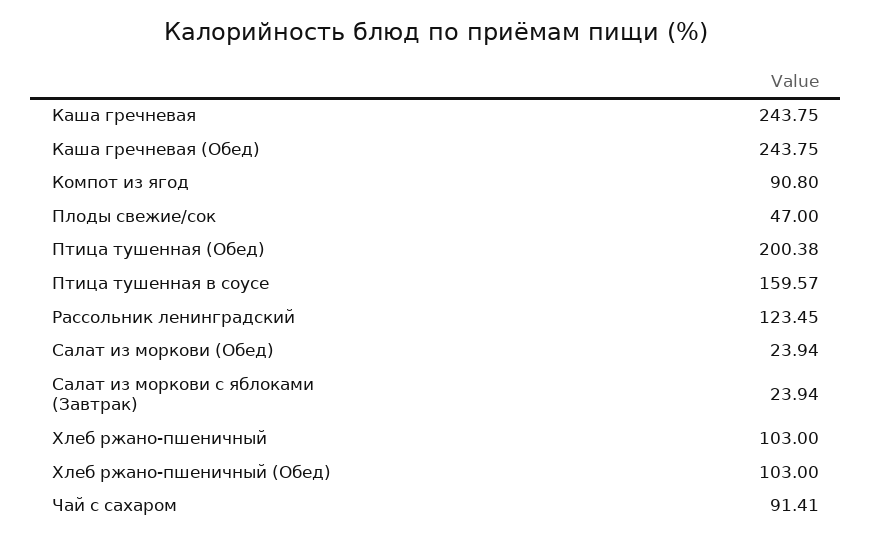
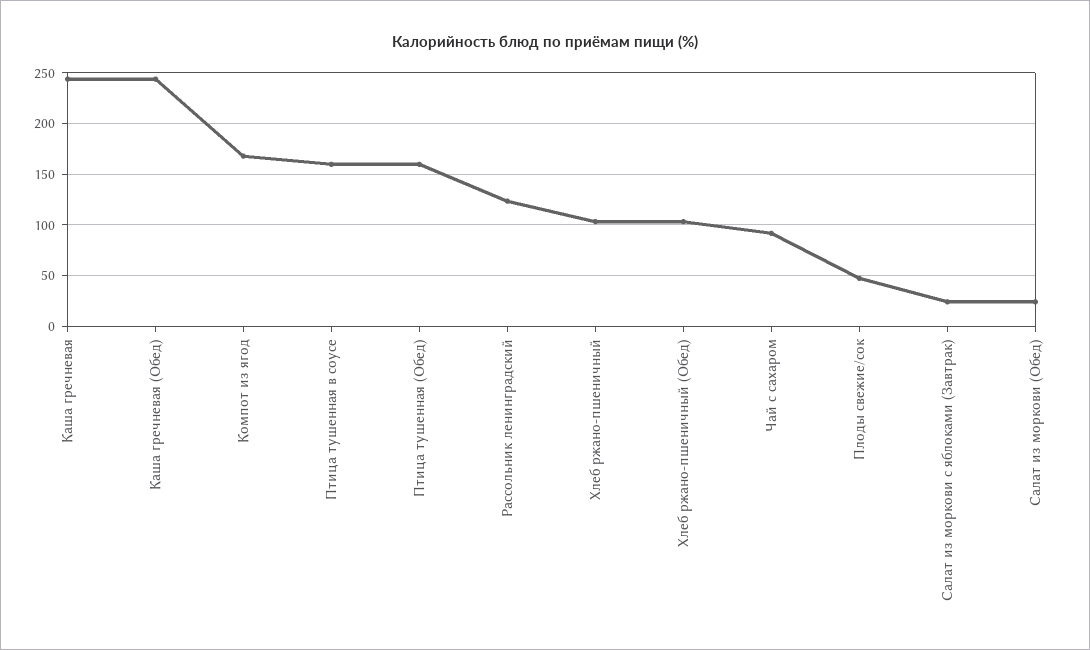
Компот из ягод: 90.8 -> 170
Птица тушенная (Обед): 200.38 -> 160

